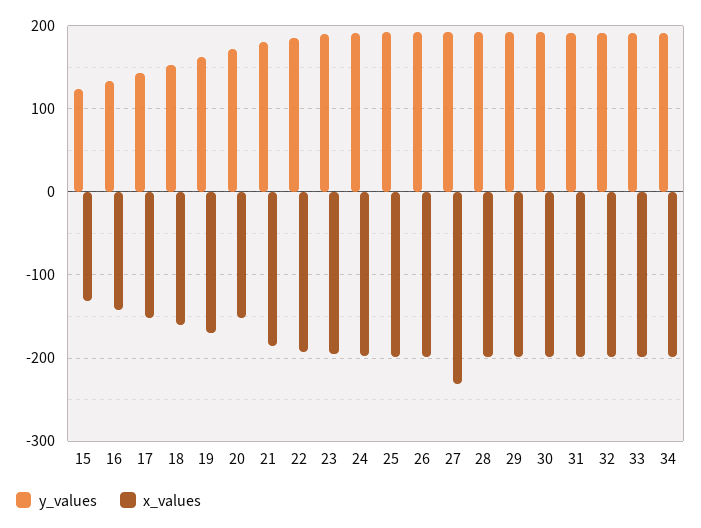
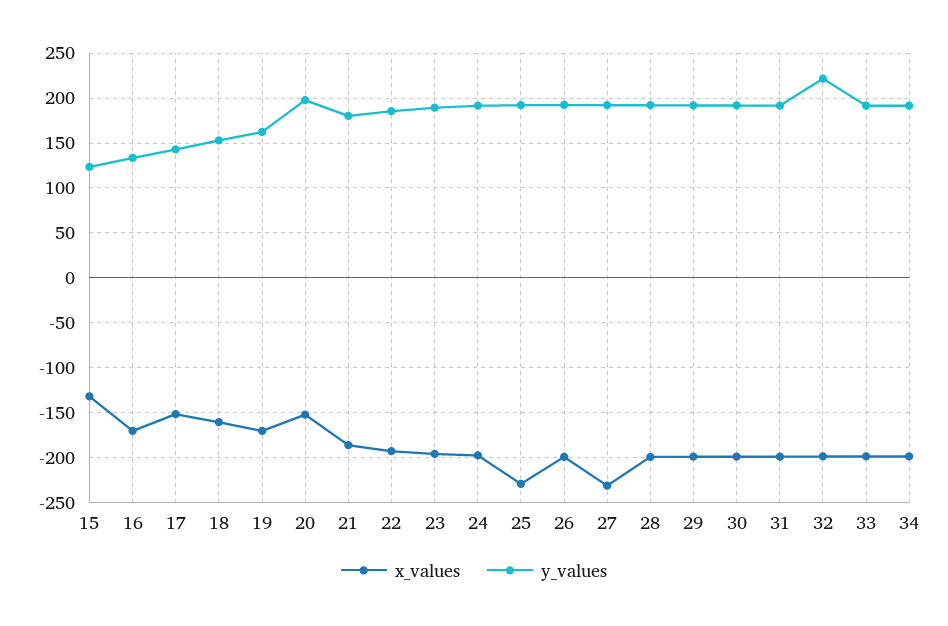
x_values, 16: -140 -> -170
y_values, 20: 170 -> 200
x_values, 25: -200 -> -230
y_values, 32: 190 -> 220

